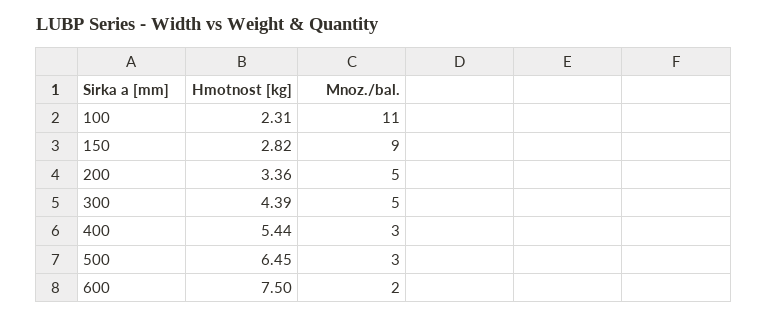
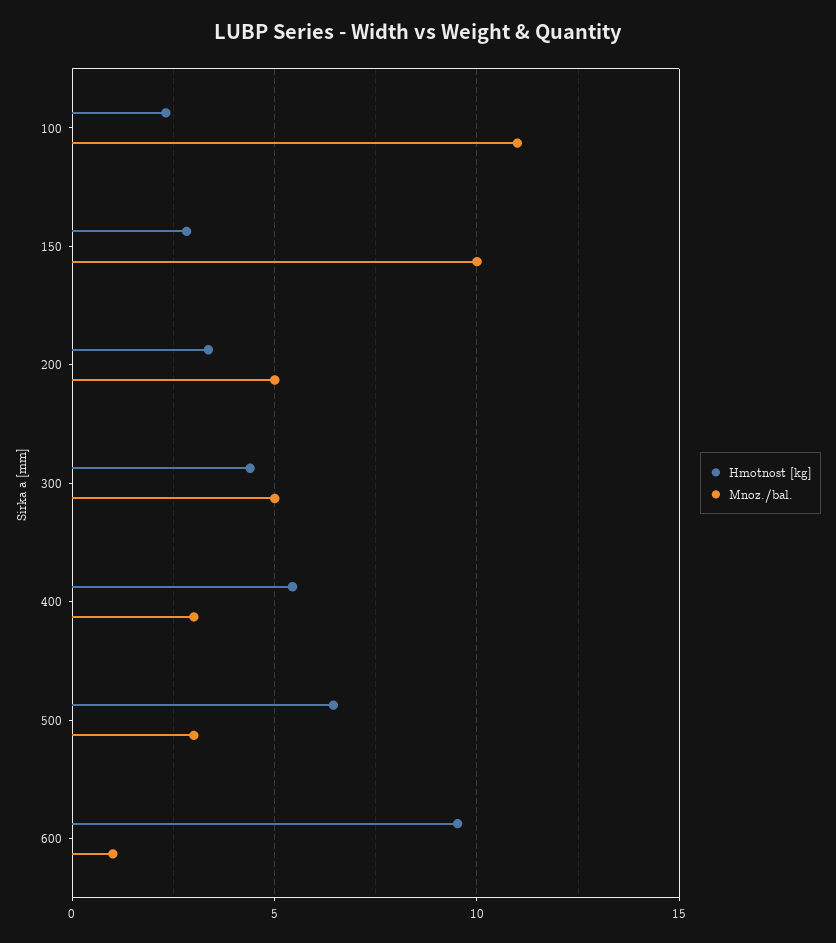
Mnoz./bal., 150: 9 -> 10
Hmotnost [kg], 600: 7.5 -> 9.5
Mnoz./bal., 600: 2 -> 1

